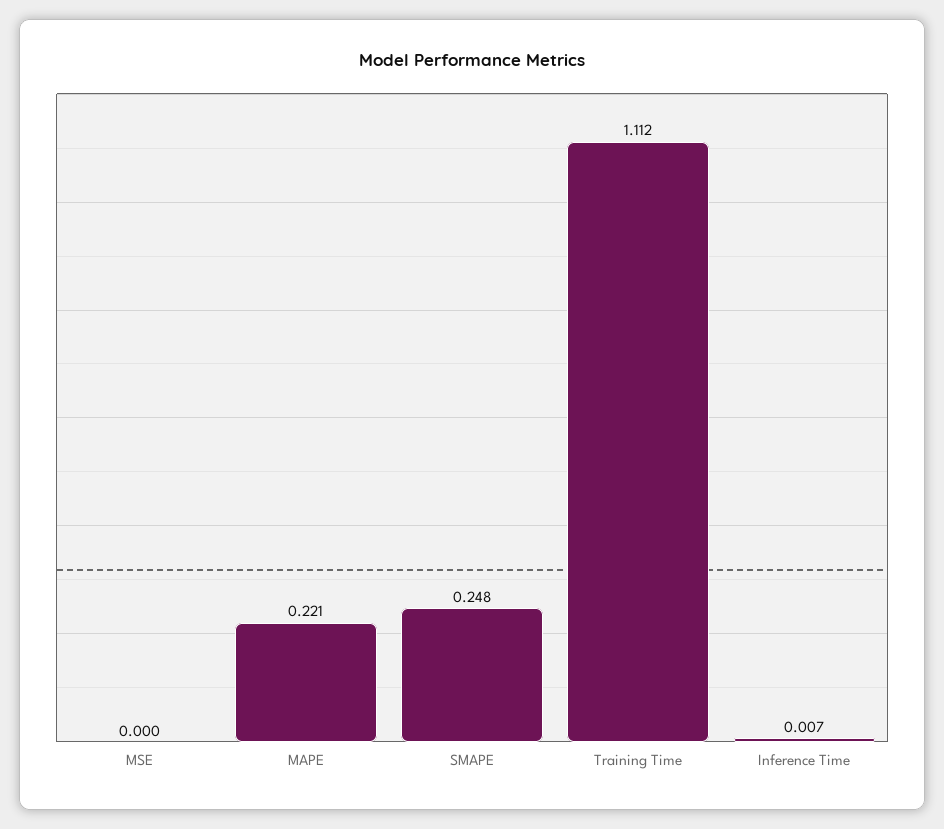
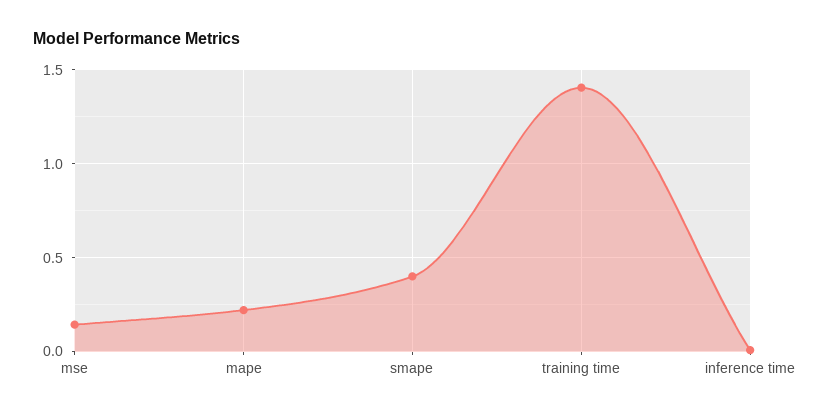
MSE: 0 -> 0.15
SMAPE: 0.248 -> 0.4
Training Time: 1.112 -> 1.4

